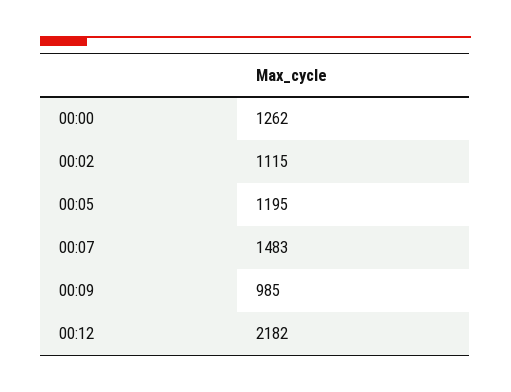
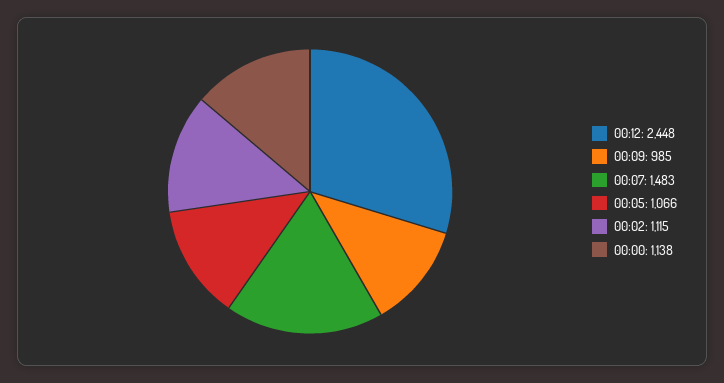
00:00: 1262 -> 1138
00:05: 1195 -> 1066
00:12: 2182 -> 2448

